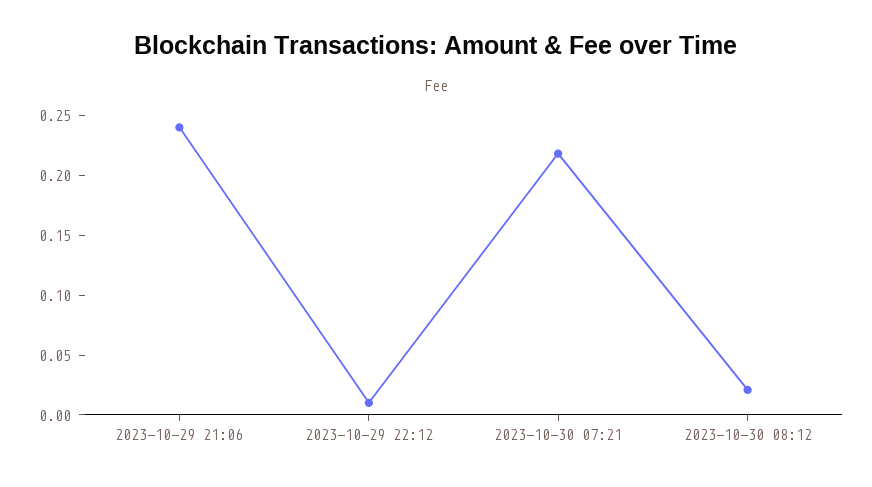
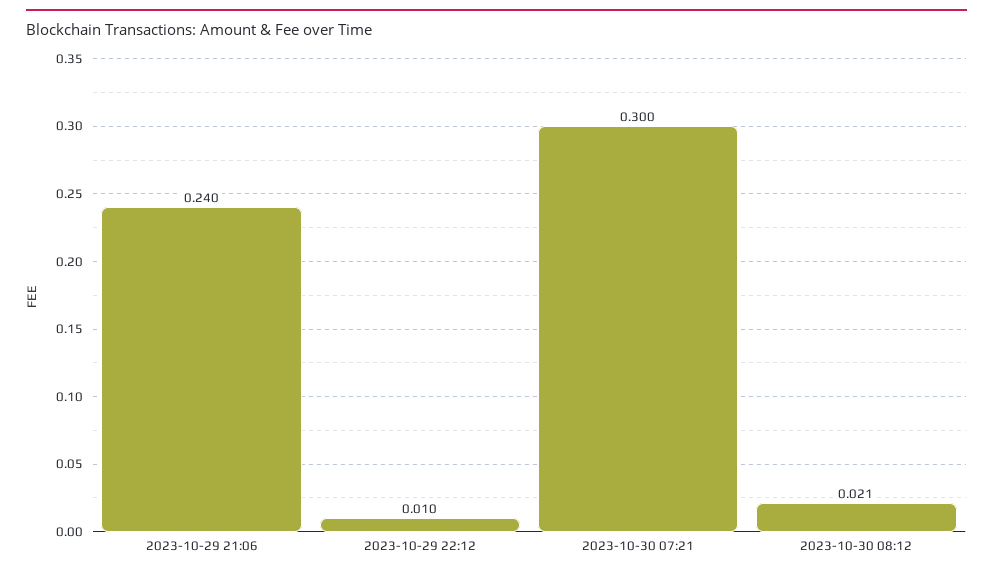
2023-10-30 07:21: 0.22 -> 0.3

